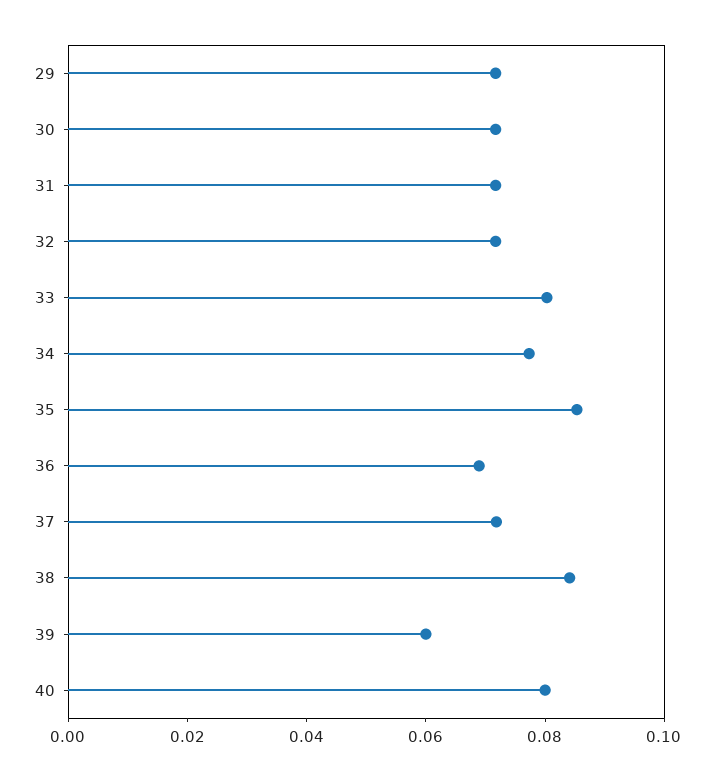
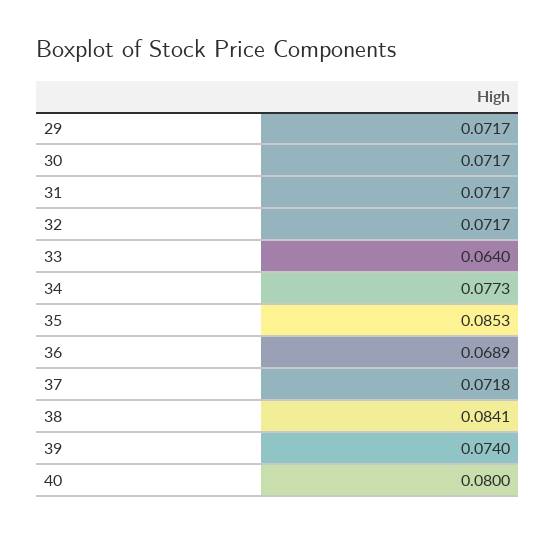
33: 0.08 -> 0.064
39: 0.06 -> 0.074

